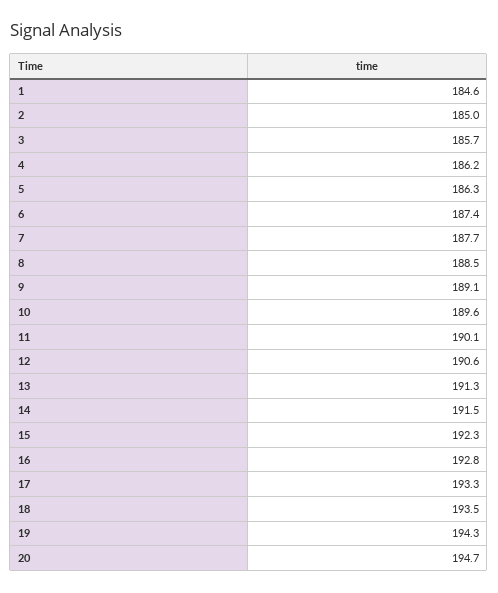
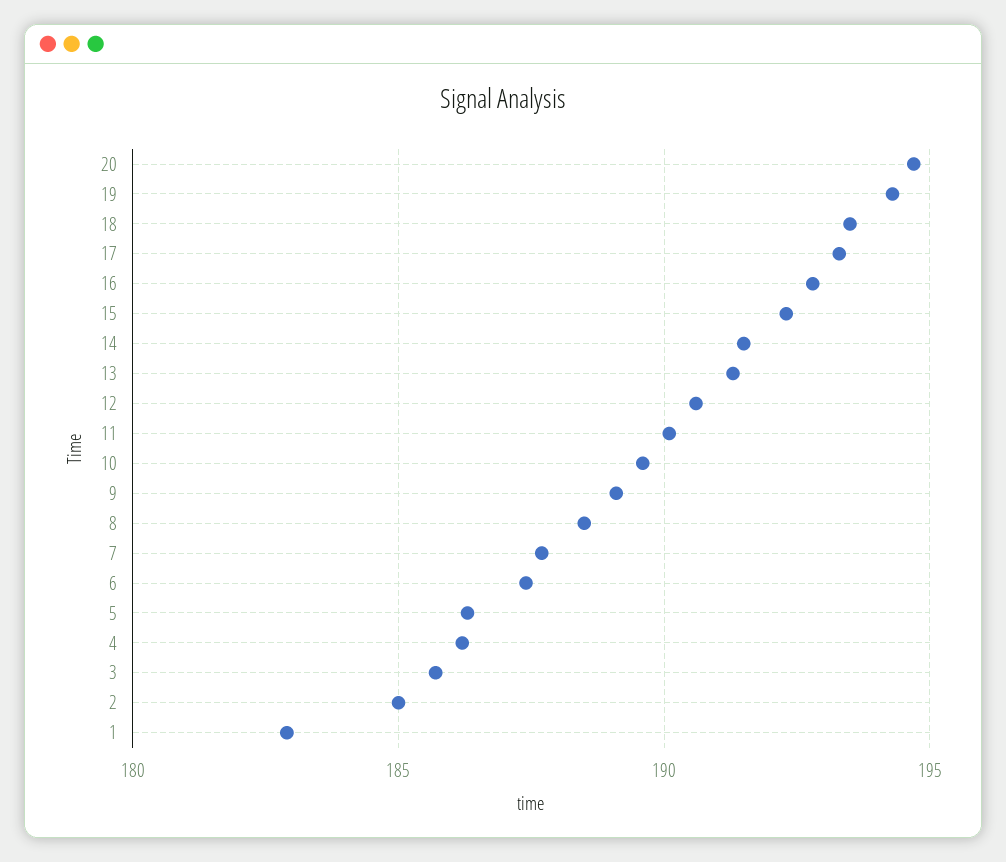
1: 184.6 -> 183

